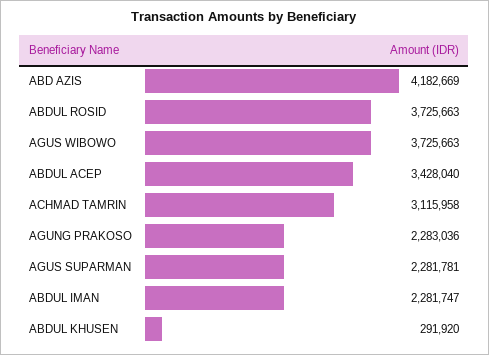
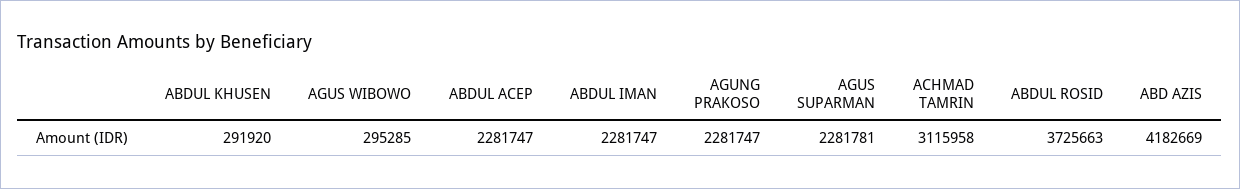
AGUS WIBOWO: 3725663 -> 295285
ABDUL ACEP: 3428040 -> 2281747
AGUNG PRAKOSO: 2283036 -> 2281747

